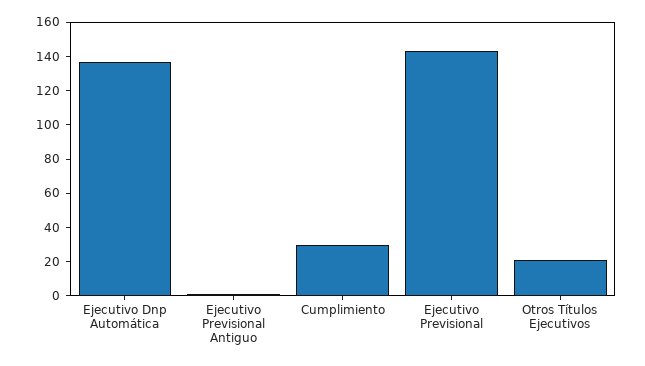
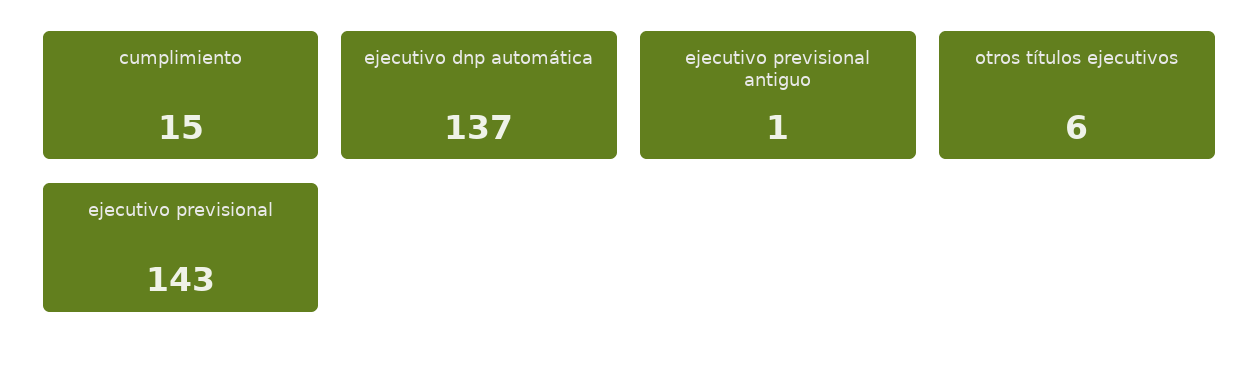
Cumplimiento: 30 -> 15
Otros Títulos Ejecutivos: 20 -> 6

